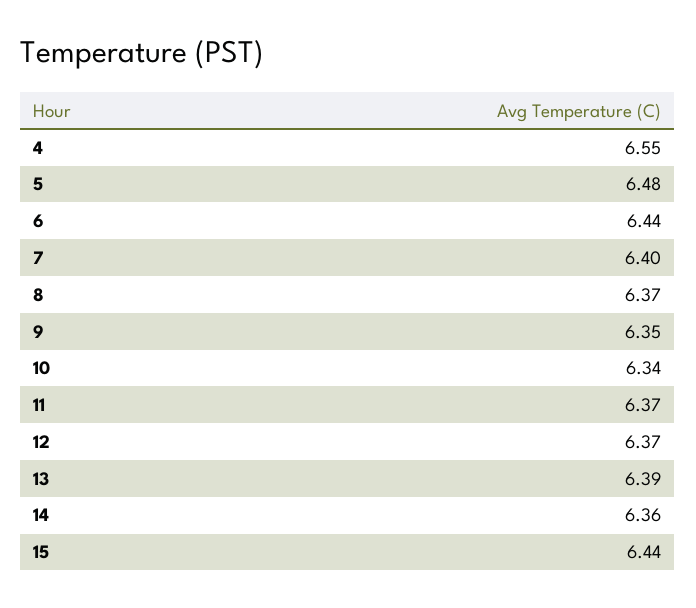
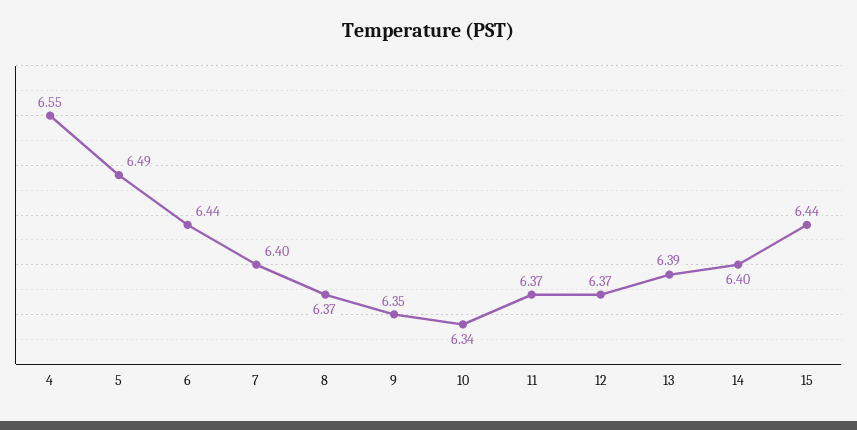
5: 6.48 -> 6.49
14: 6.36 -> 6.4

